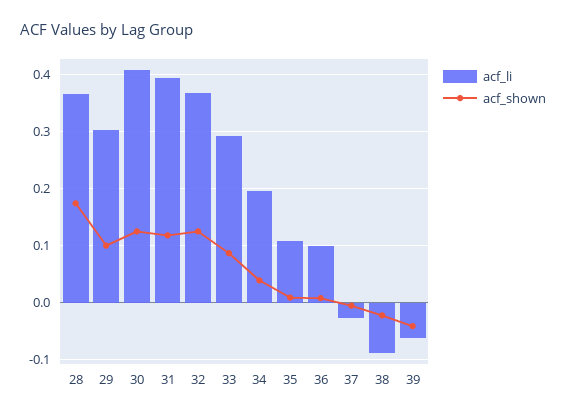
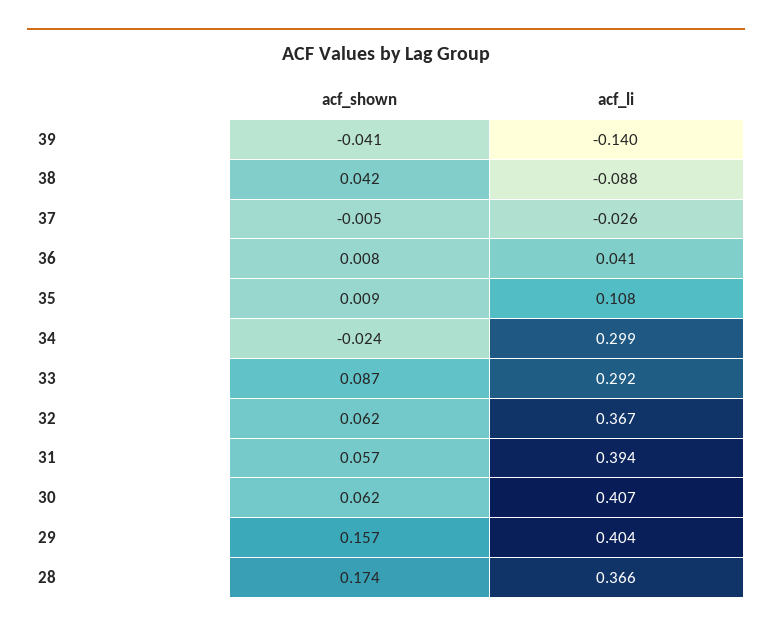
acf_li, 29: 0.3 -> 0.404
acf_shown, 29: 0.1 -> 0.157
acf_shown, 30: 0.12 -> 0.062
acf_shown, 31: 0.12 -> 0.057
acf_shown, 32: 0.12 -> 0.062
acf_li, 34: 0.2 -> 0.299
acf_shown, 34: 0.04 -> -0.024
acf_li, 36: 0.1 -> 0.041
acf_shown, 38: -0.02 -> 0.042
acf_li, 39: -0.06 -> -0.14

